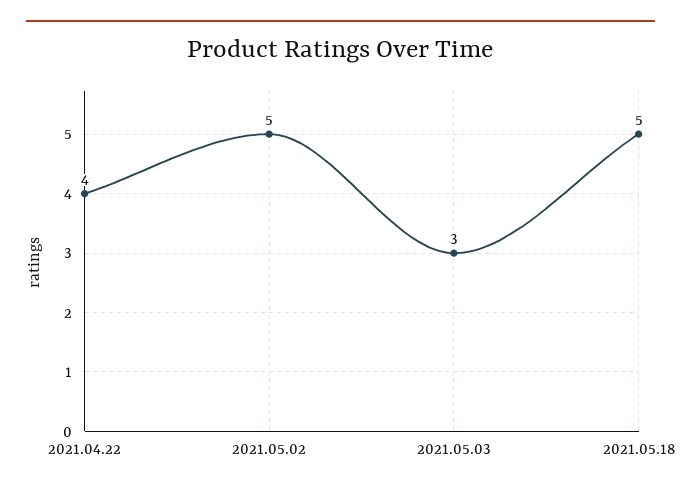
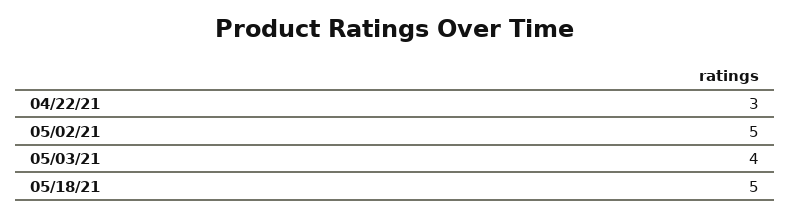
2021.04.22: 4 -> 3
2021.05.03: 3 -> 4

